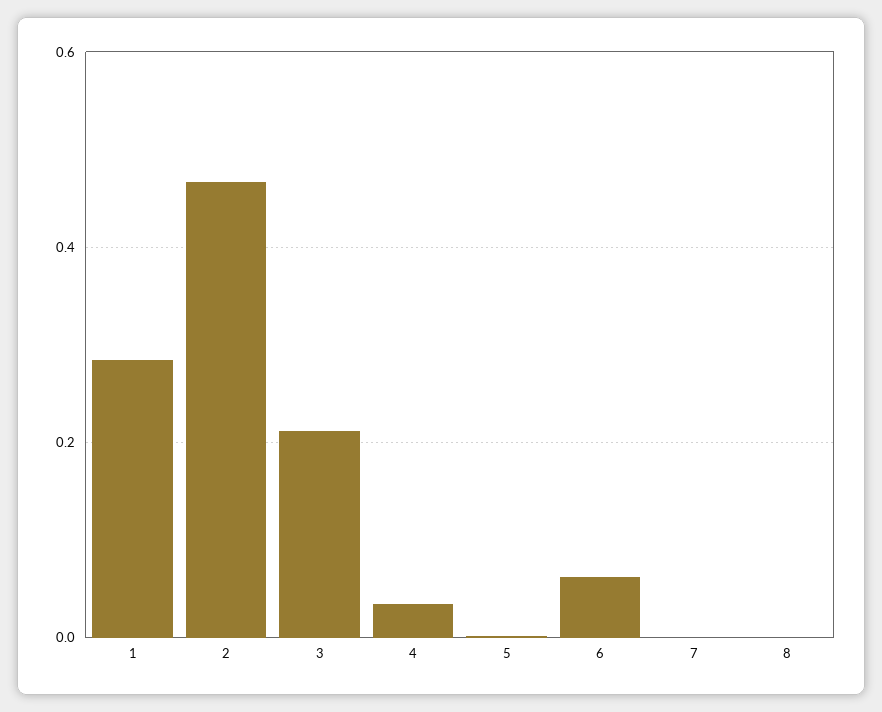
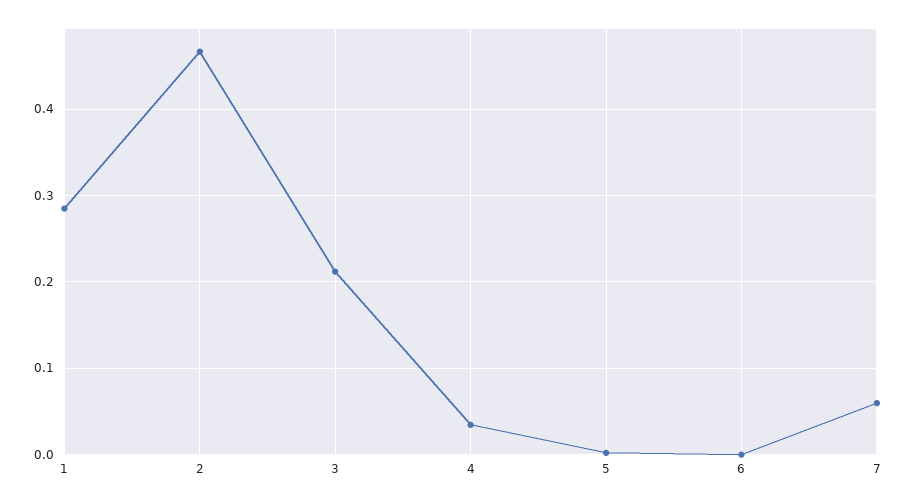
6: 0.06 -> 0
7: 0 -> 0.06
8: 0 -> none

